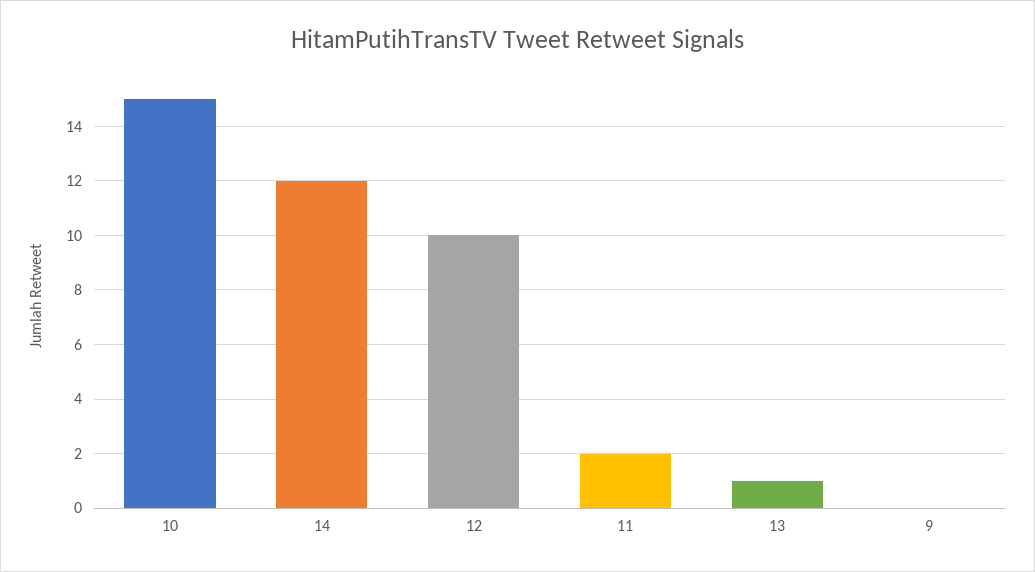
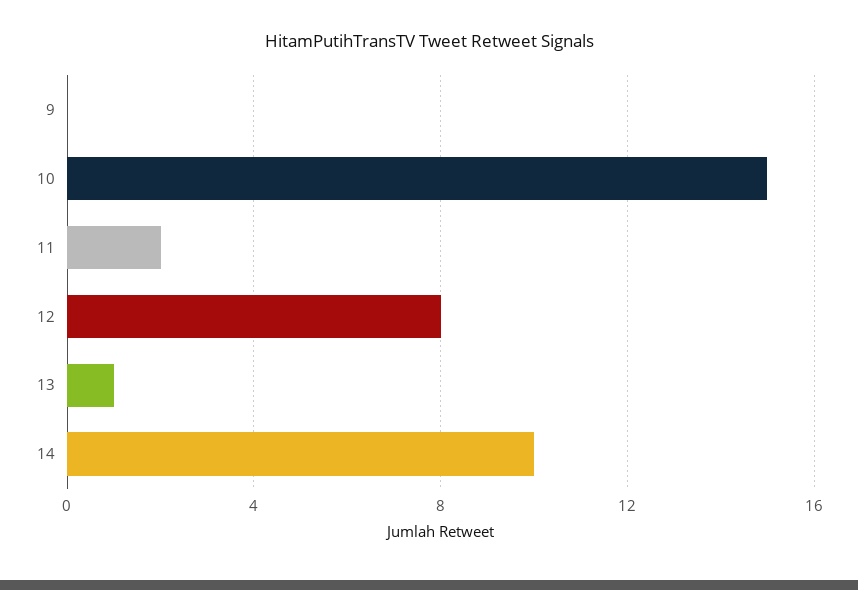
14: 12 -> 10
12: 10 -> 8

